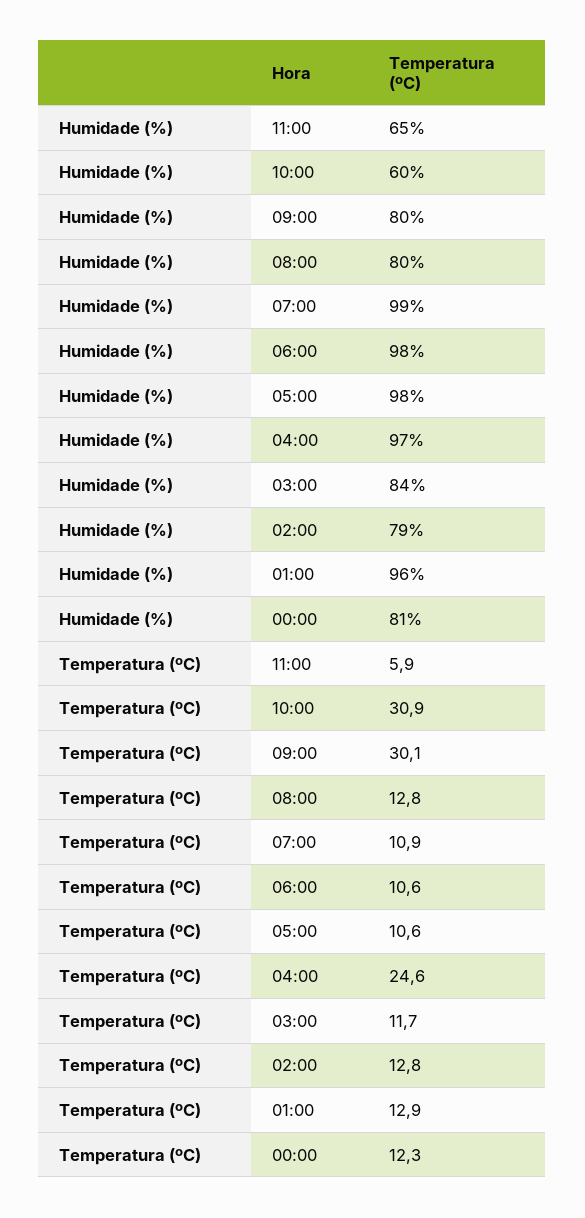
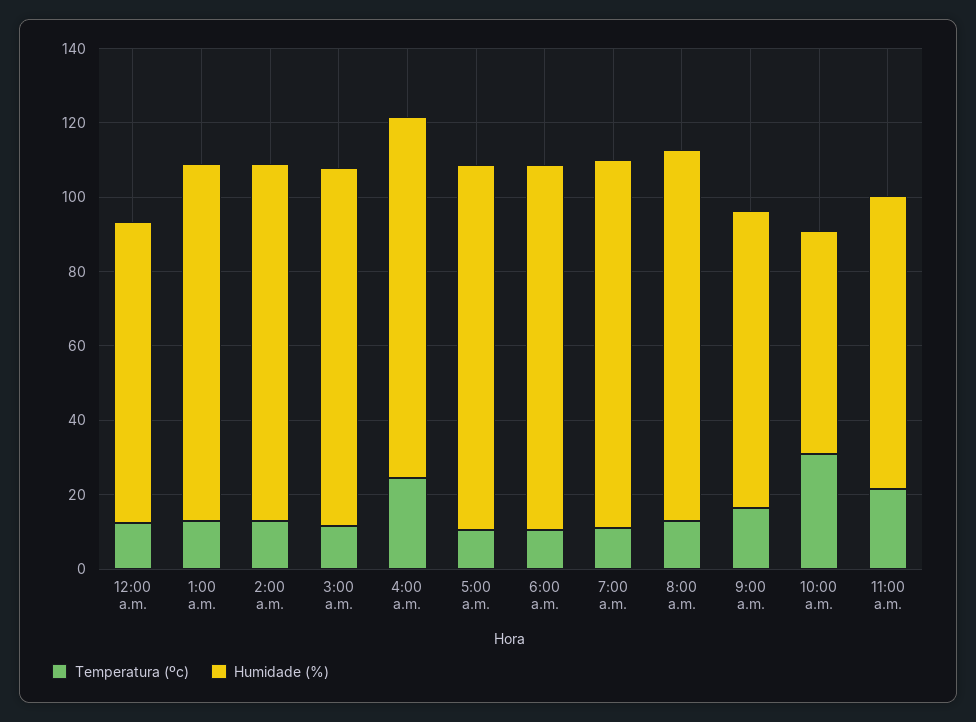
Humidade (%), 11:00: 65 -> 80
Humidade (%), 08:00: 80 -> 100
Humidade (%), 03:00: 84 -> 95
Humidade (%), 02:00: 79 -> 95
Temperatura (ºC), 11:00: 5.9 -> 20
Temperatura (ºC), 09:00: 30.1 -> 15

